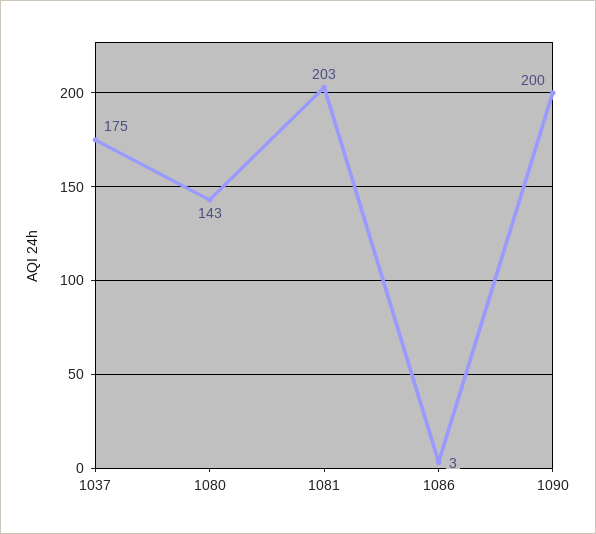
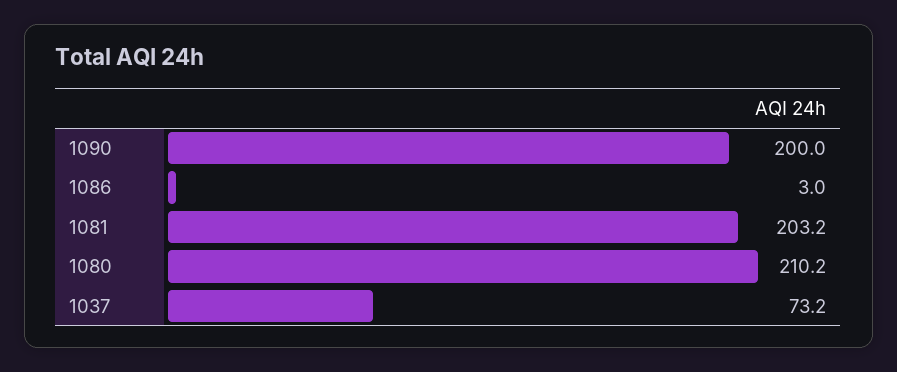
1037: 175 -> 73.2
1080: 143 -> 210.2

